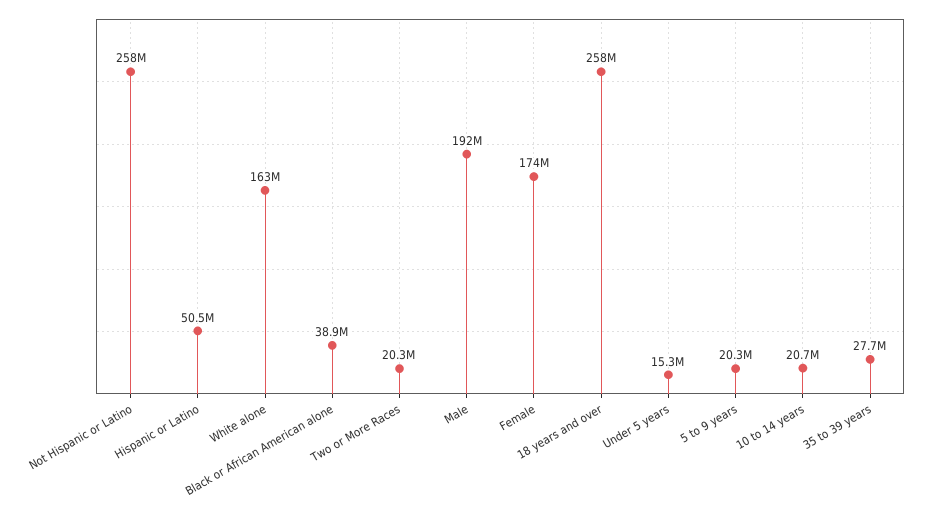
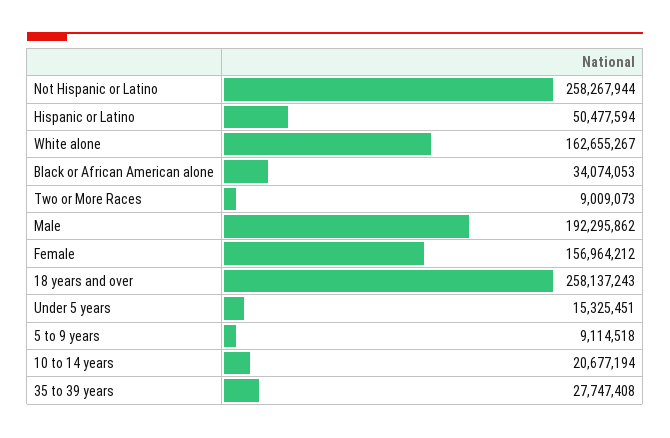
Black or African American alone: 38900000 -> 34074053
Two or More Races: 20300000 -> 9009073
Female: 174000000 -> 156964212
5 to 9 years: 20300000 -> 9114518

